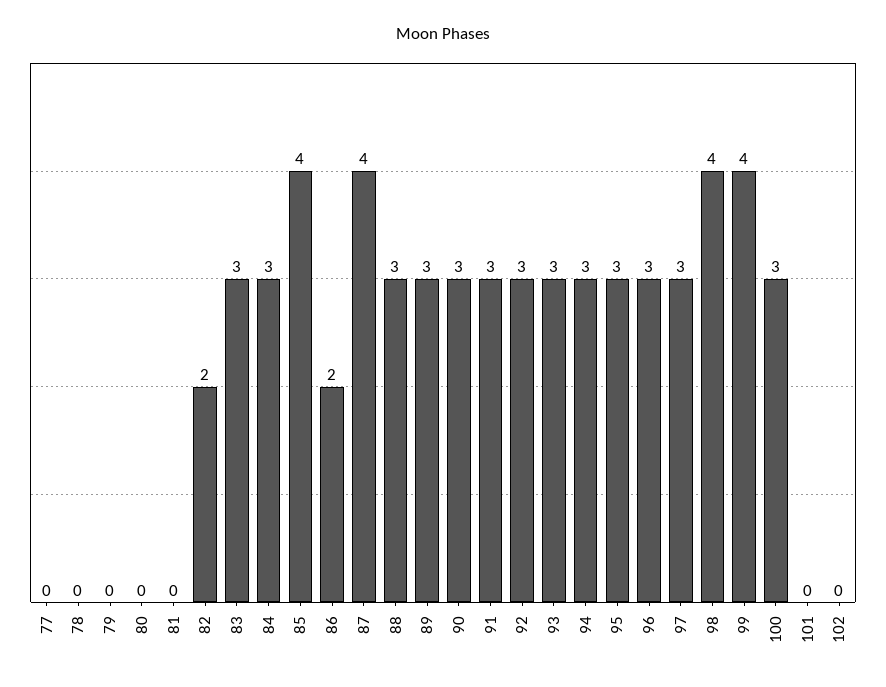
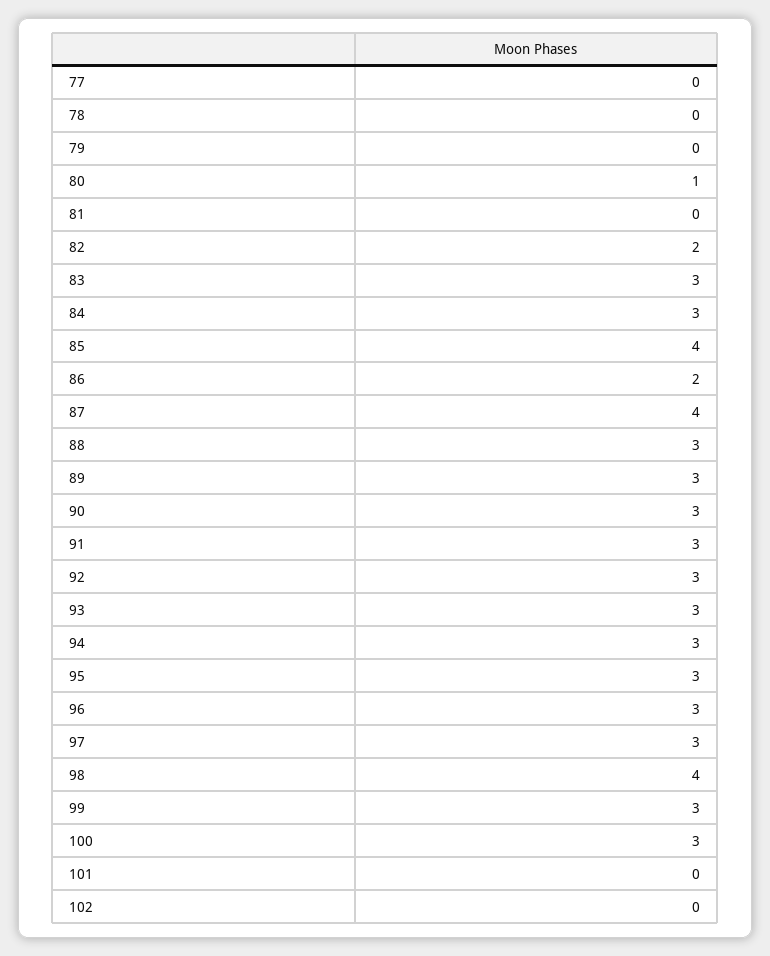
80: 0 -> 1
99: 4 -> 3

